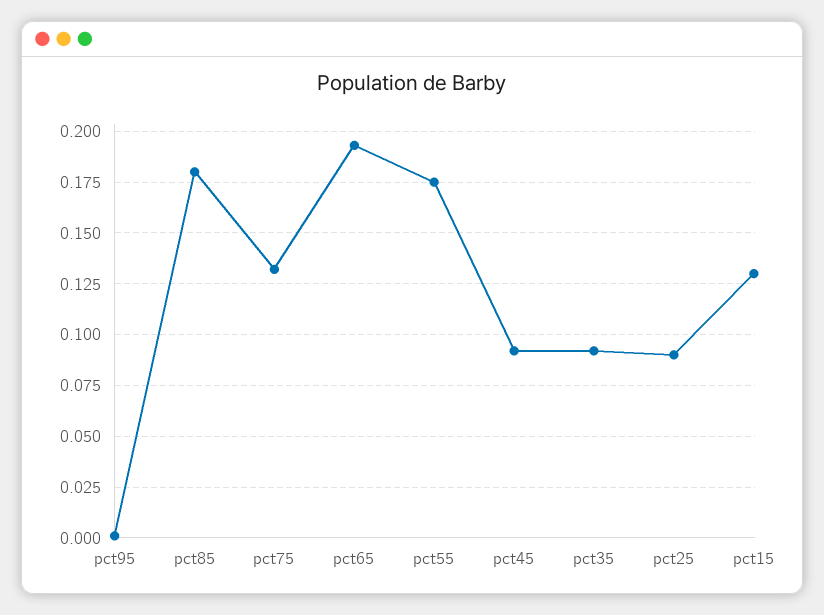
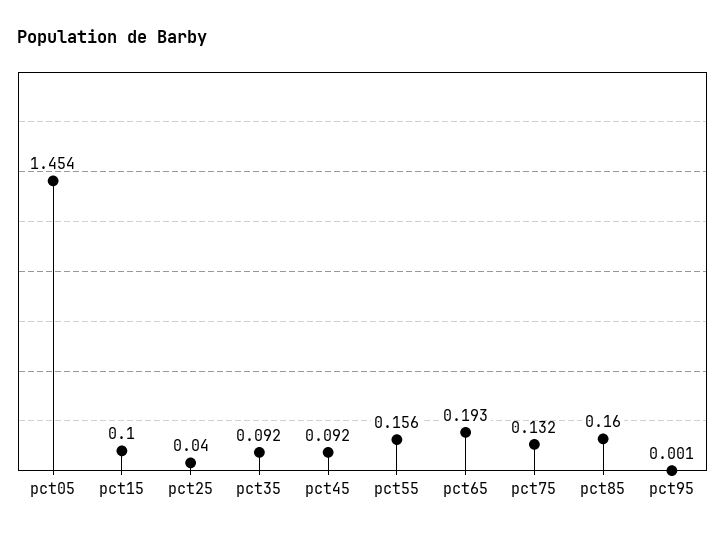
pct85: 0.18 -> 0.16
pct55: 0.175 -> 0.156
pct25: 0.09 -> 0.04
pct15: 0.13 -> 0.1
pct05: none -> 1.454

